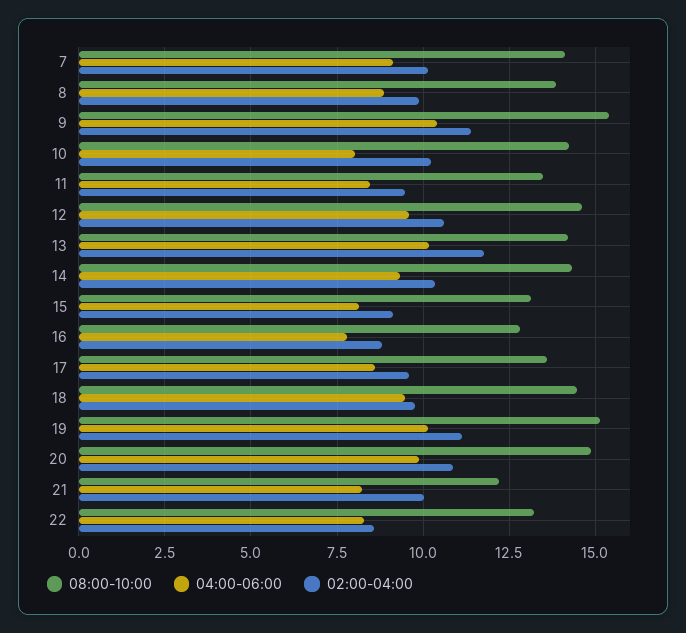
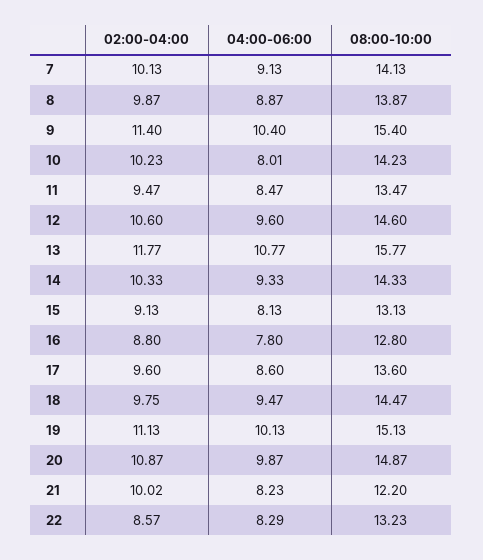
08:00-10:00, 13: 14.25 -> 15.77
04:00-06:00, 13: 10.25 -> 10.77

